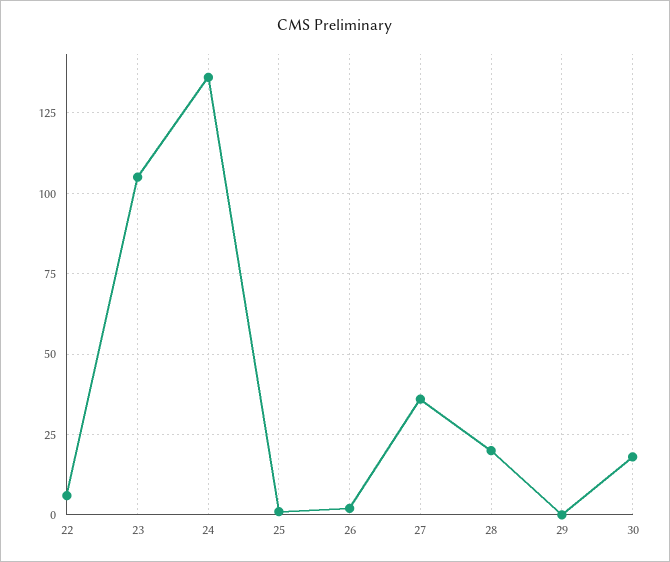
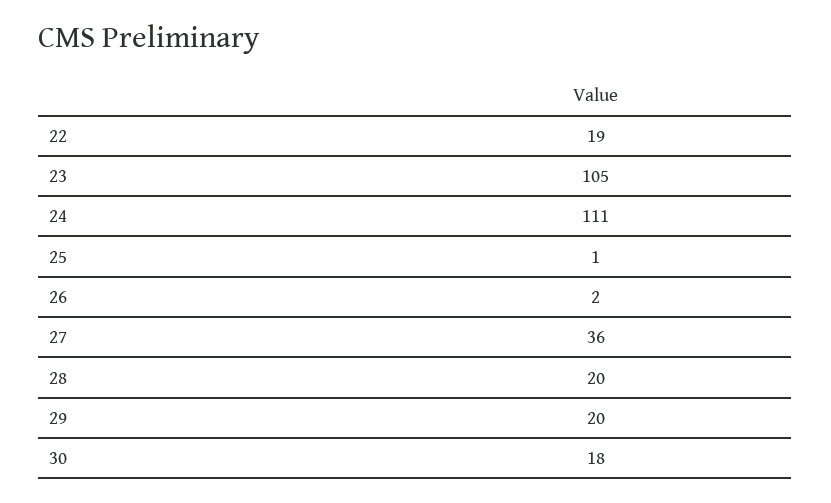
22: 5 -> 19
24: 135 -> 111
29: 0 -> 20

